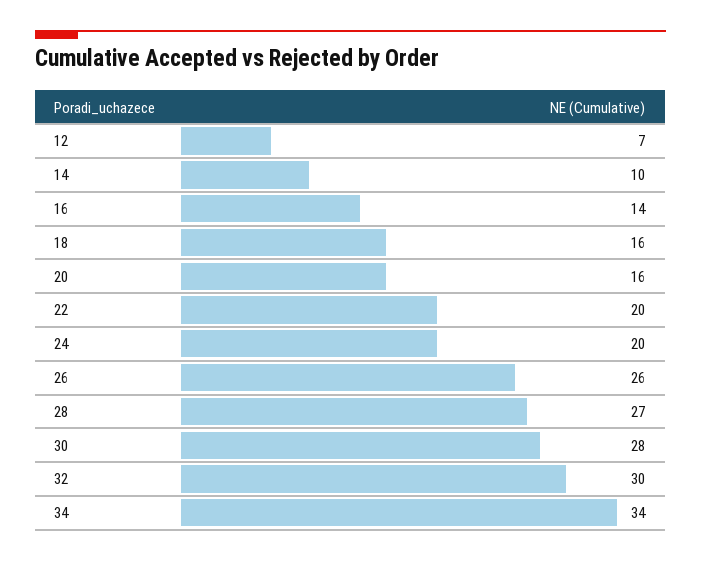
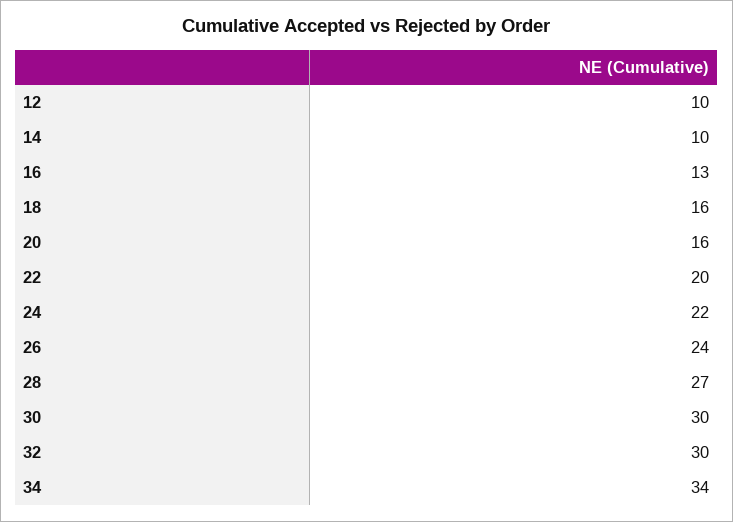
12: 7 -> 10
16: 14 -> 13
24: 20 -> 22
26: 26 -> 24
30: 28 -> 30

